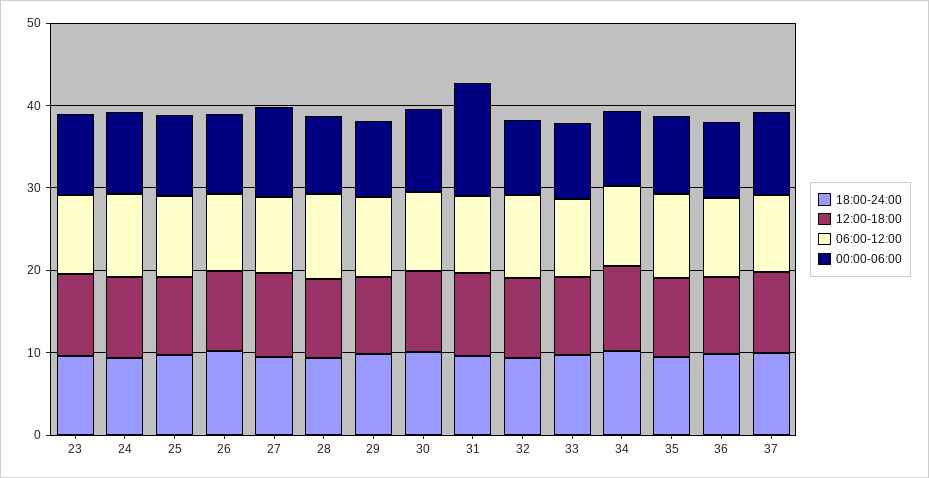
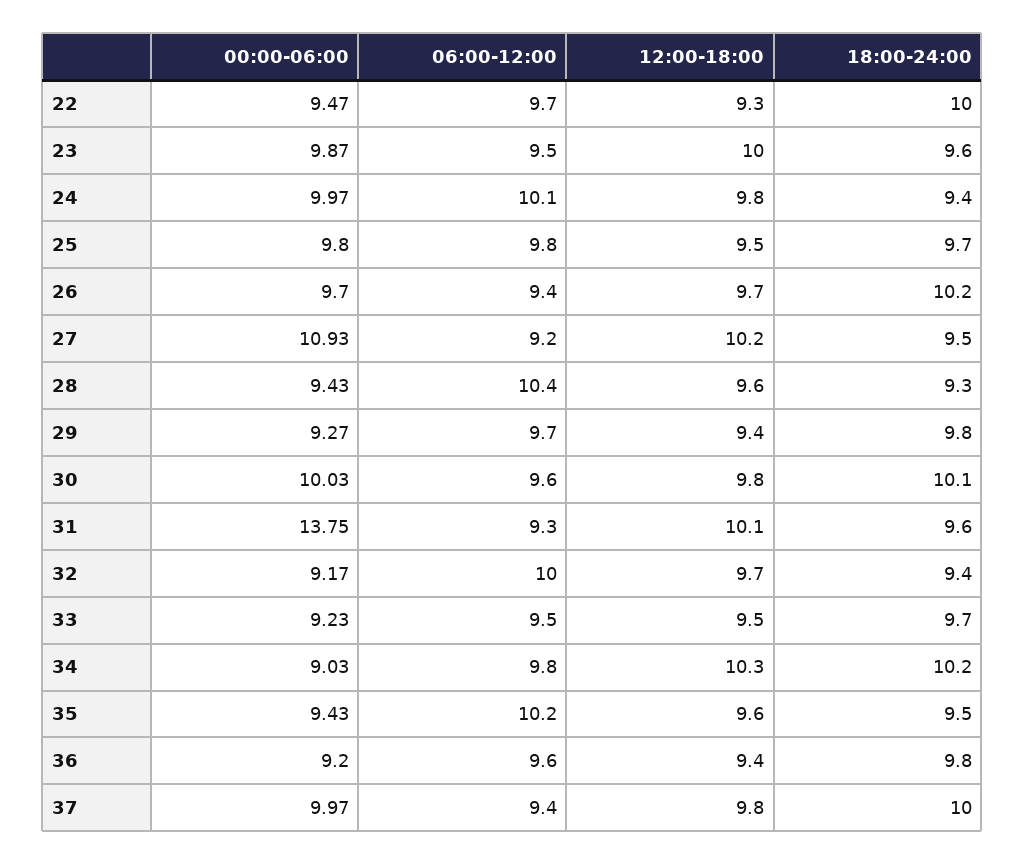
00:00-06:00, 22: none -> 9.47
06:00-12:00, 22: none -> 9.7
12:00-18:00, 22: none -> 9.3
18:00-24:00, 22: none -> 10

